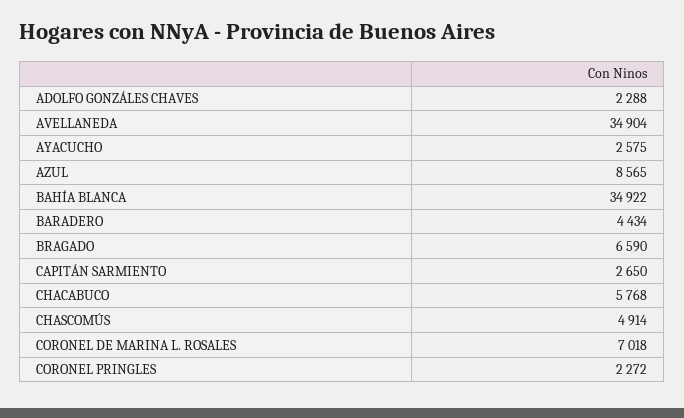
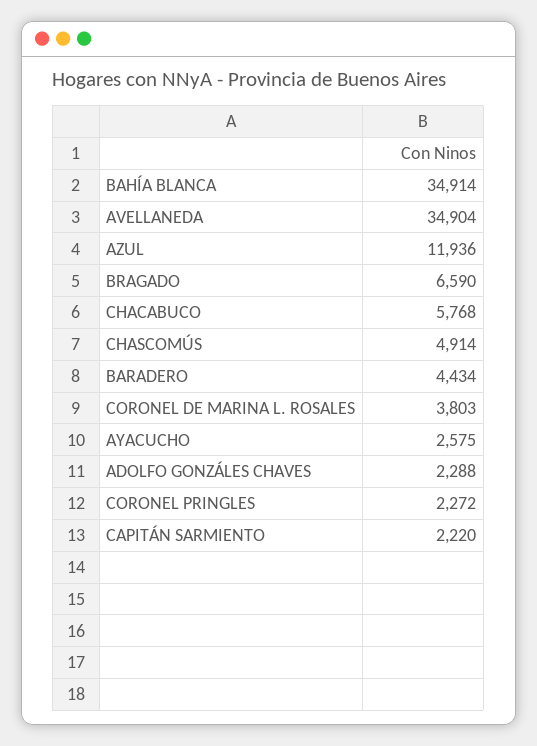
AZUL: 8565 -> 11936
BAHÍA BLANCA: 34922 -> 34914
CAPITÁN SARMIENTO: 2650 -> 2220
CORONEL DE MARINA L. ROSALES: 7018 -> 3803

